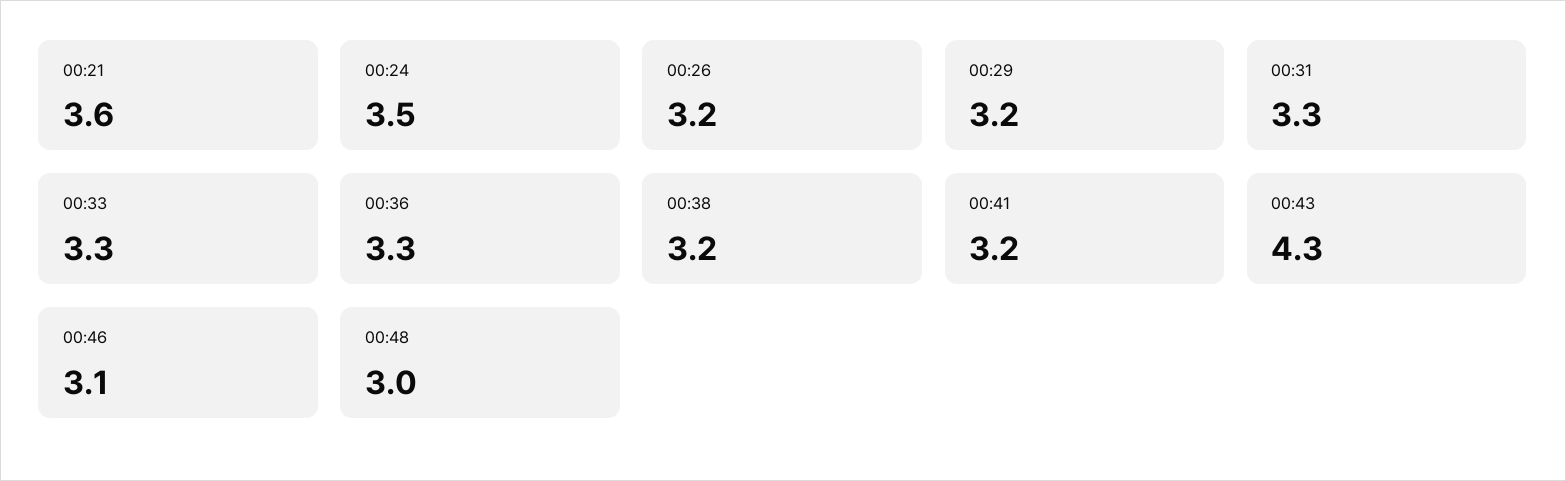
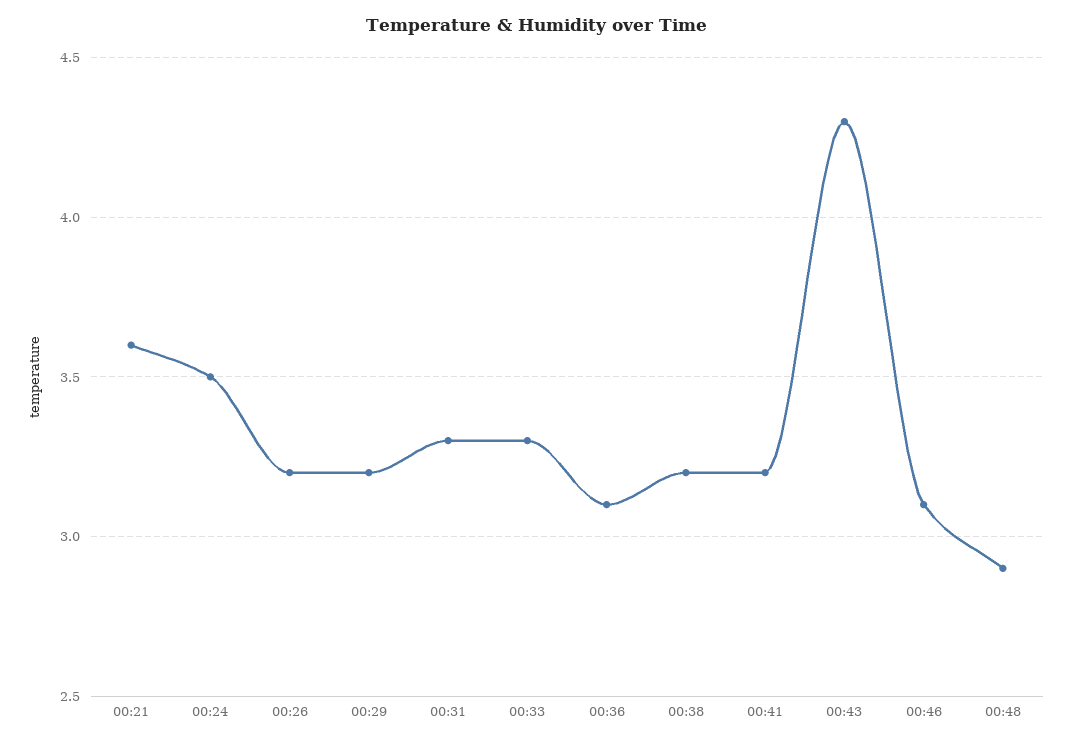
00:36: 3.3 -> 3.1
00:48: 3 -> 2.9

